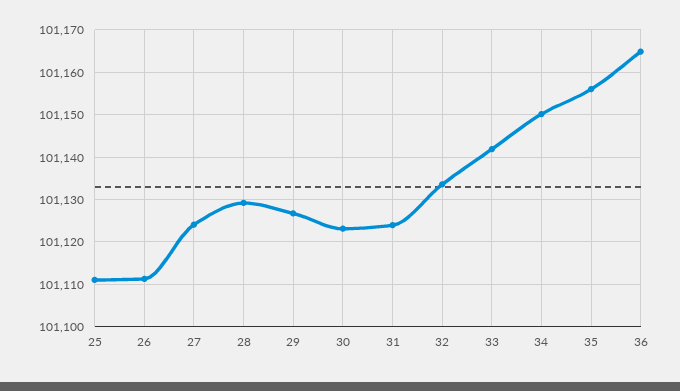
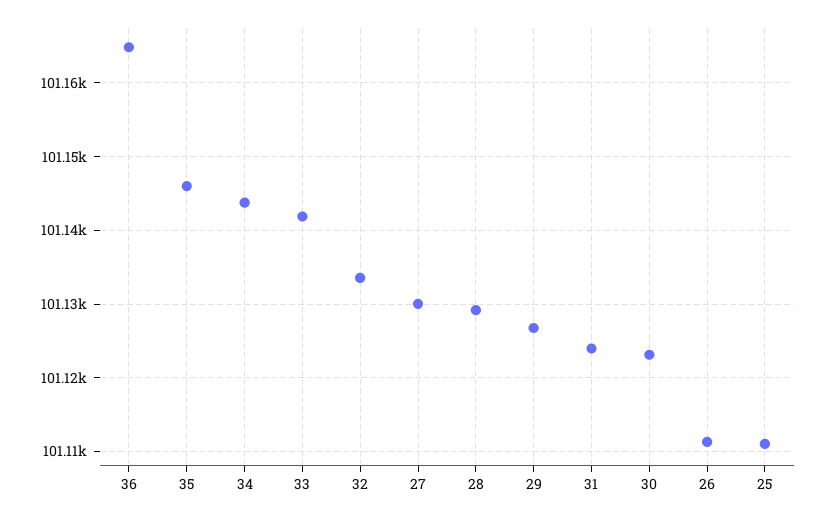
27: 101124 -> 101130
34: 101150 -> 101144
35: 101156 -> 101146

